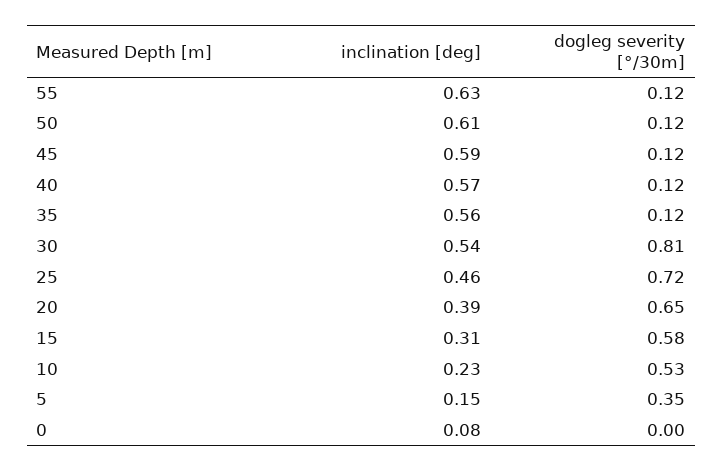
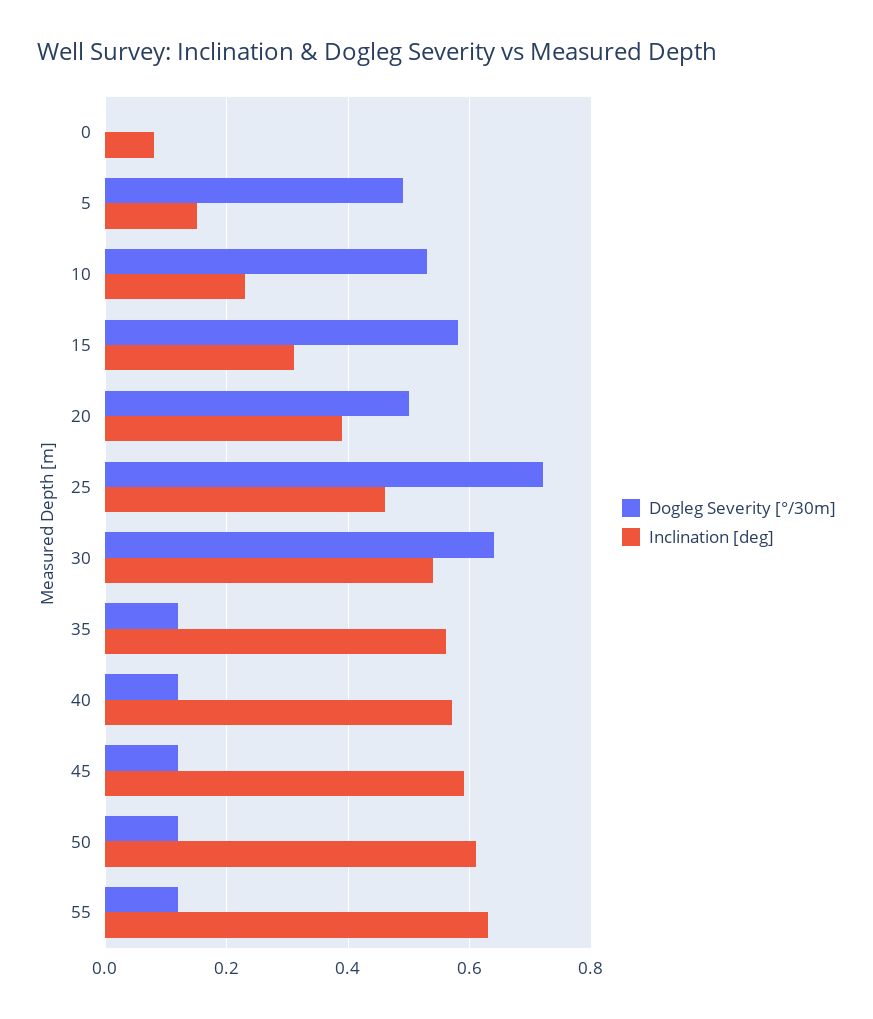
dogleg severity [°/30m], 30: 0.81 -> 0.65
dogleg severity [°/30m], 20: 0.65 -> 0.5
dogleg severity [°/30m], 5: 0.35 -> 0.5

